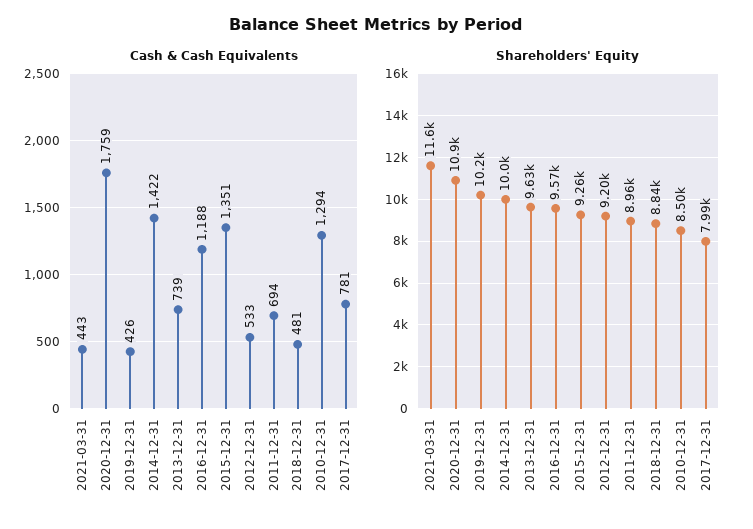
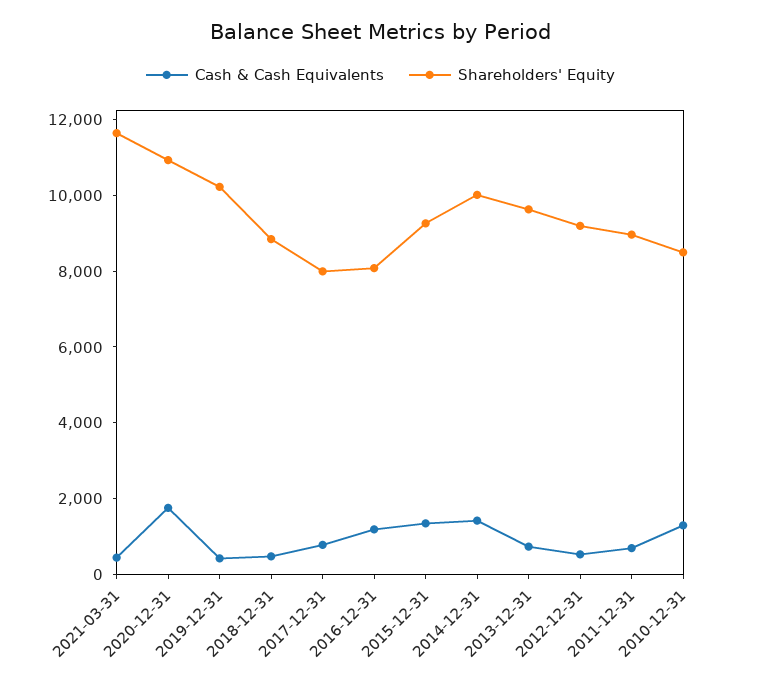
Shareholders' Equity, 2016-12-31: 9570 -> 8000

